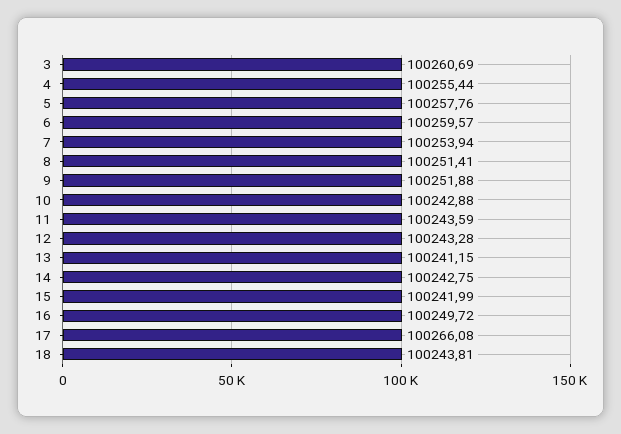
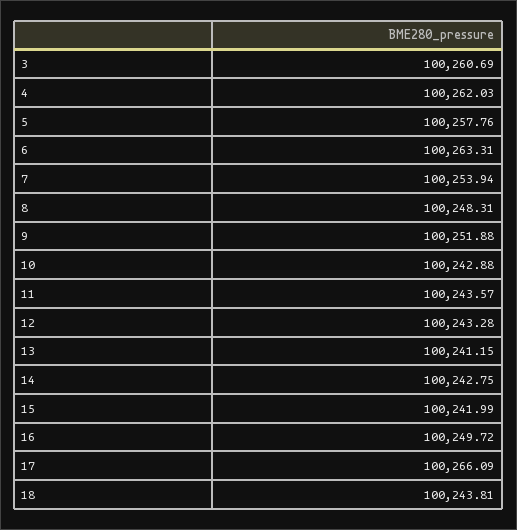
4: 100255.44 -> 100262.03
6: 100259.57 -> 100263.31
8: 100251.41 -> 100248.31
11: 100243.59 -> 100243.57
17: 100266.08 -> 100266.09

